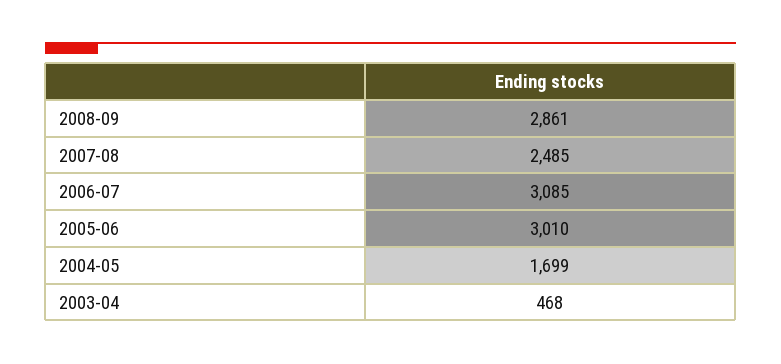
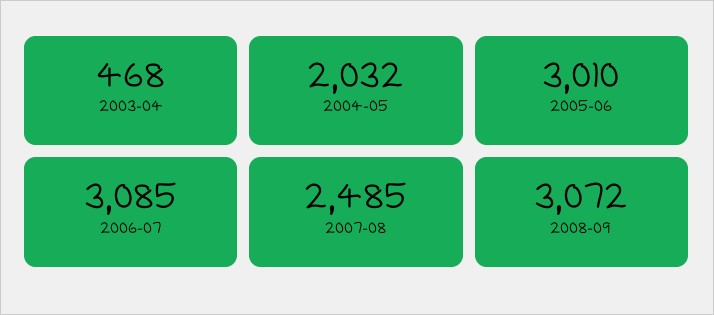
2008-09: 2861 -> 3072
2004-05: 1699 -> 2032

